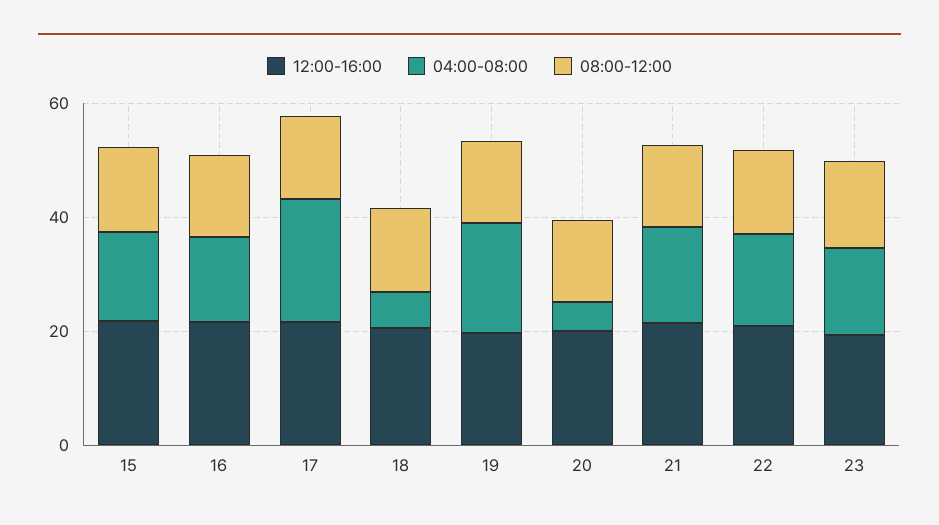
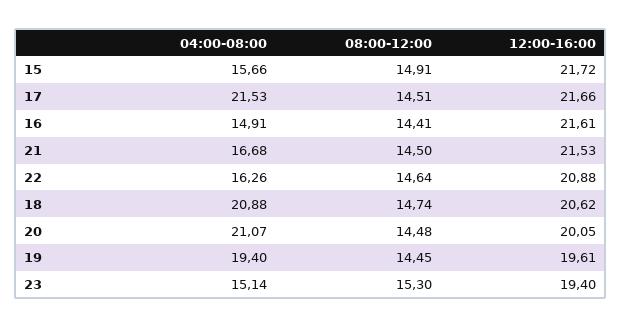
04:00-08:00, 18: 5 -> 20.88
04:00-08:00, 20: 5 -> 21.07

